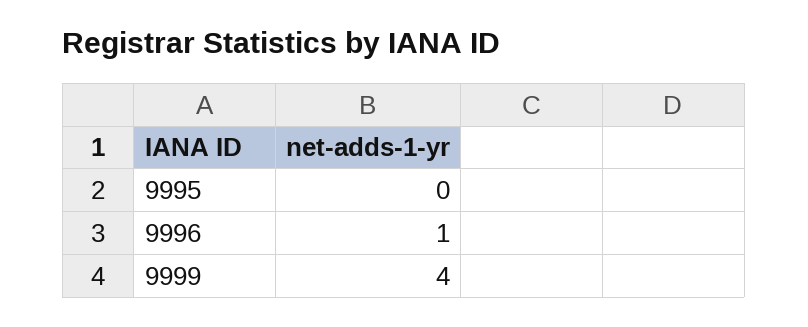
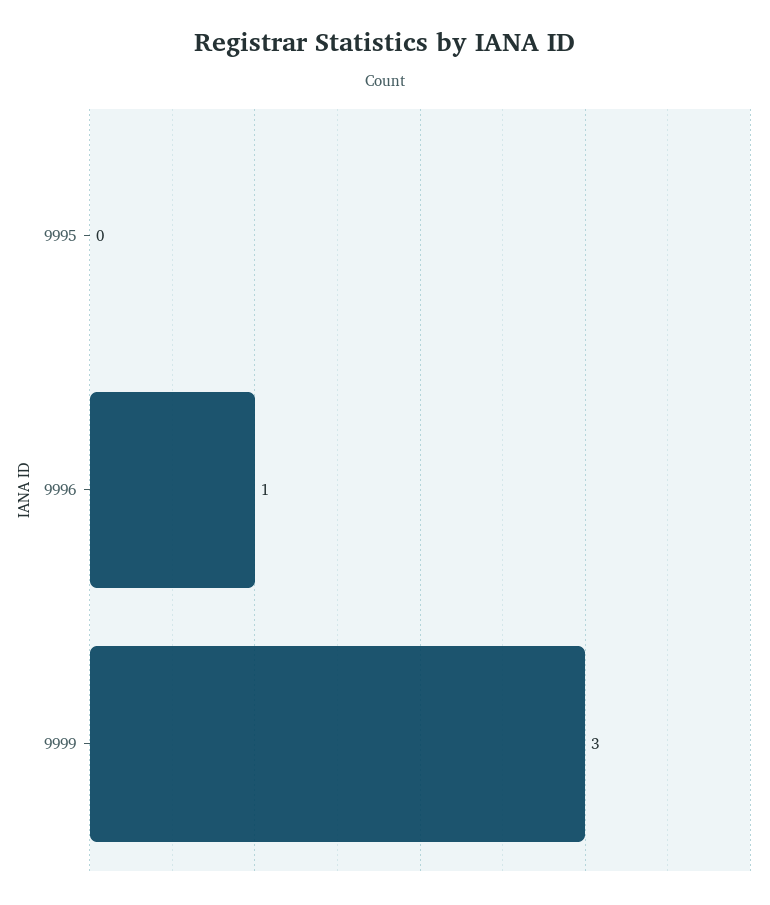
9999: 4 -> 3

